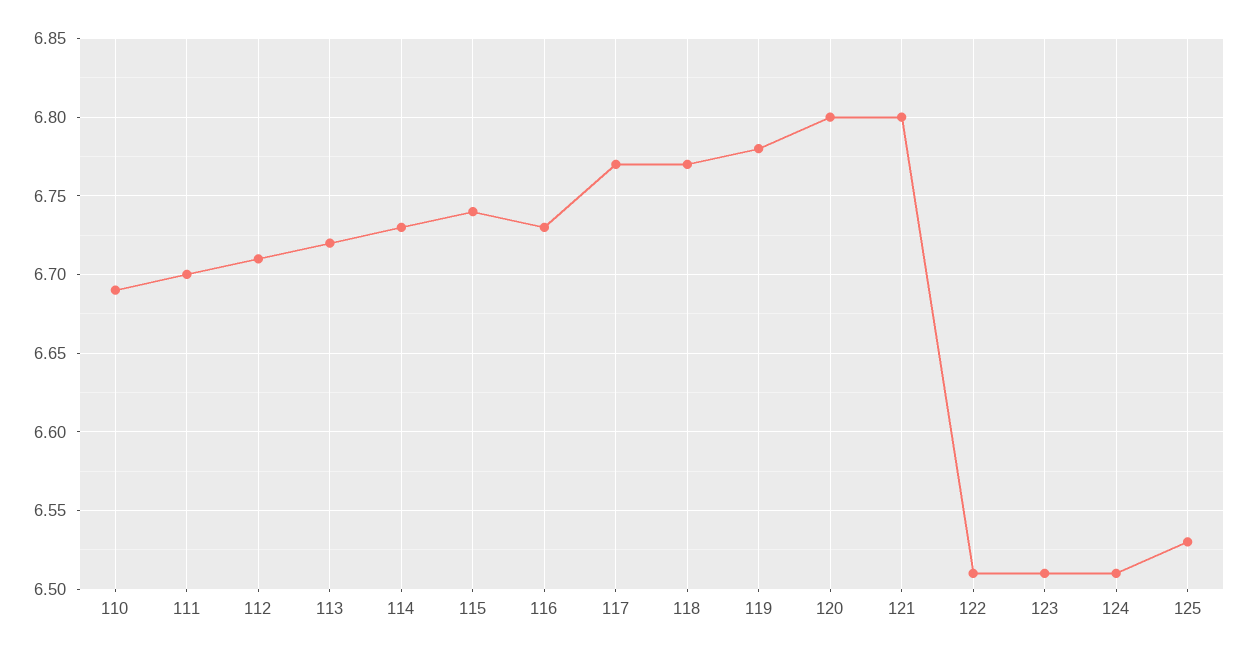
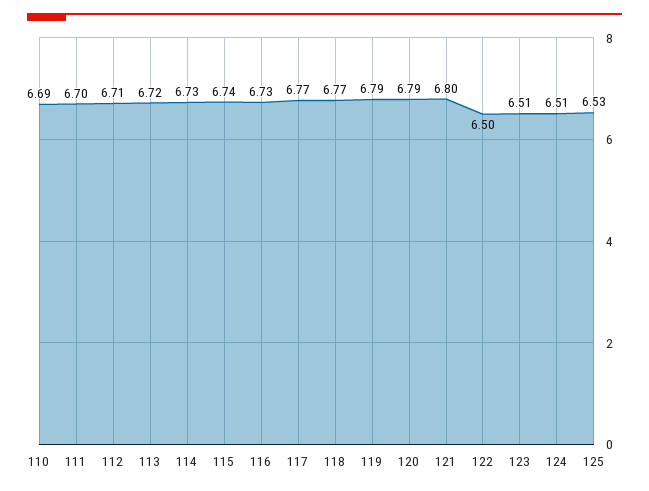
119: 6.78 -> 6.79
120: 6.8 -> 6.79
122: 6.51 -> 6.5

